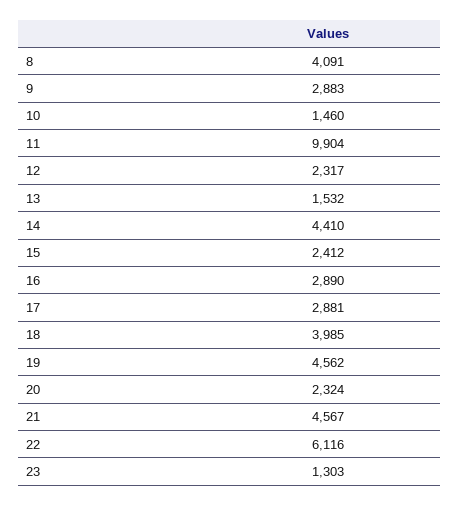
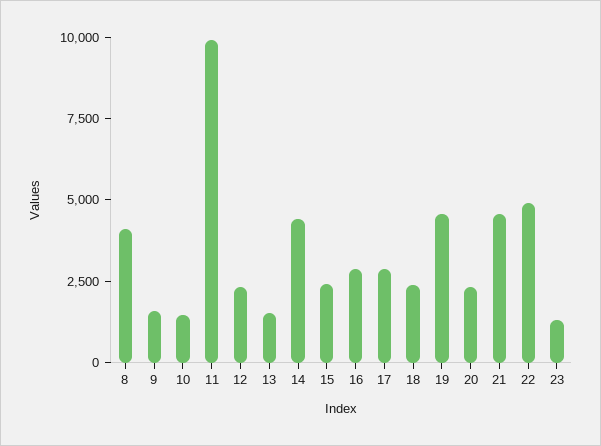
9: 2883 -> 1500
18: 3985 -> 2500
22: 6116 -> 5000

